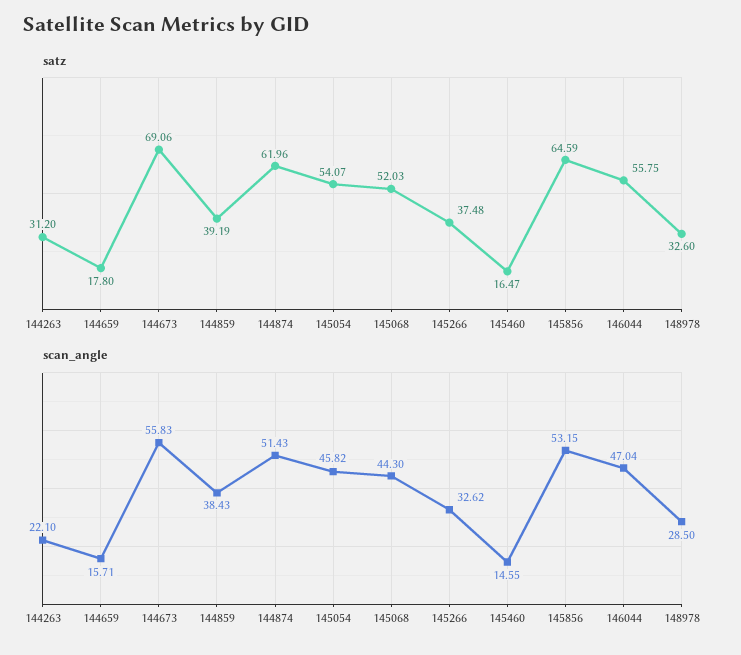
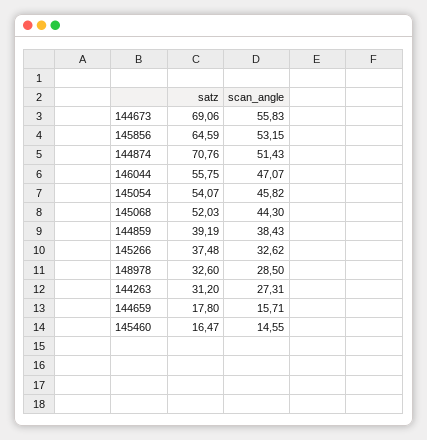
satz, 144874: 61.96 -> 70.76
scan_angle, 144263: 22.1 -> 27.31
scan_angle, 146044: 47.04 -> 47.07

